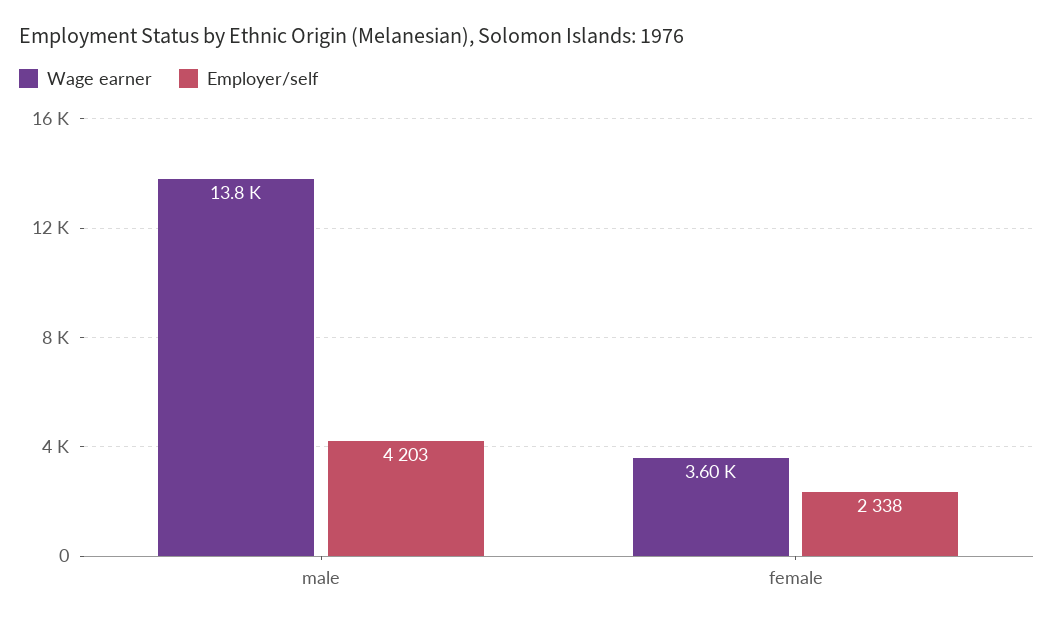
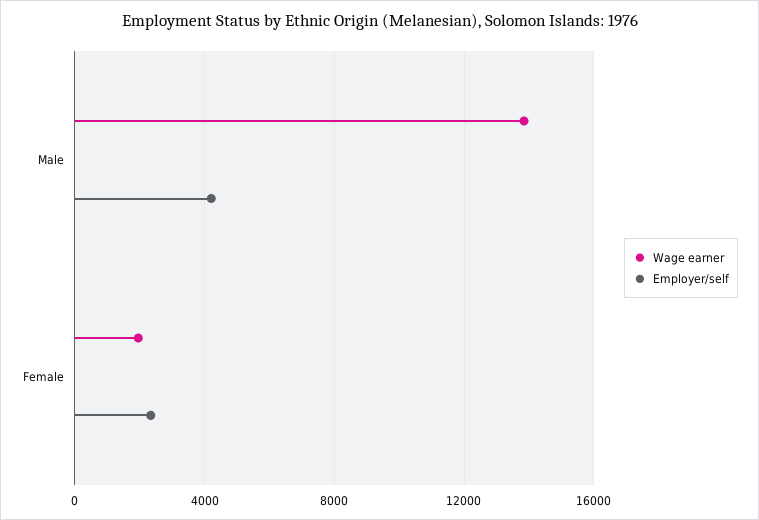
Wage earner, female: 3600 -> 2000

